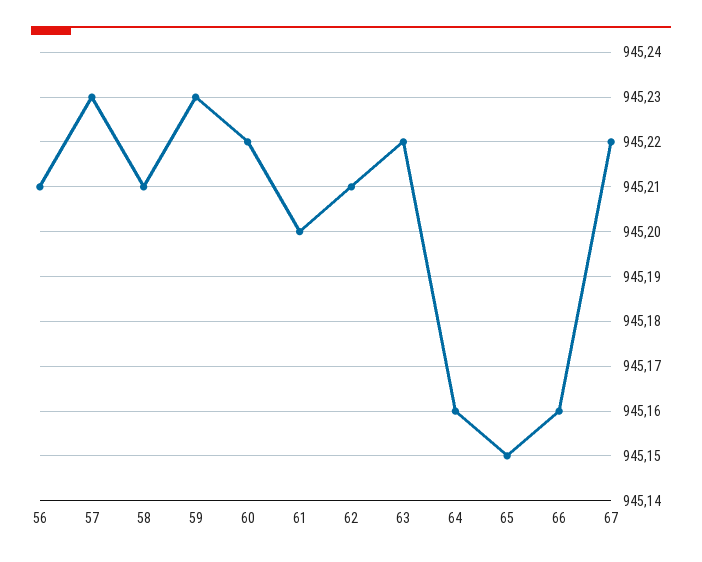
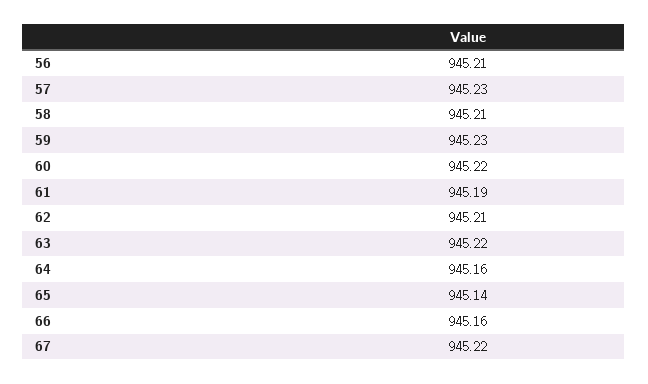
61: 945.2 -> 945.19
65: 945.15 -> 945.14

